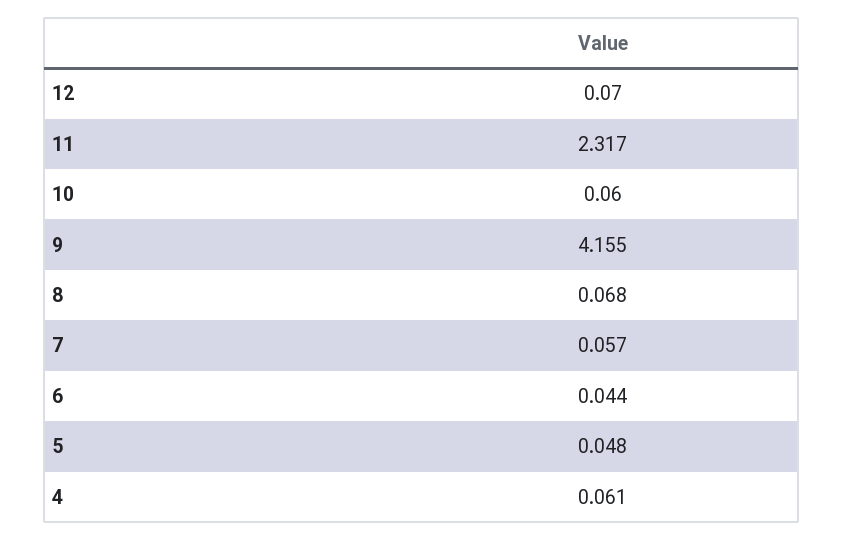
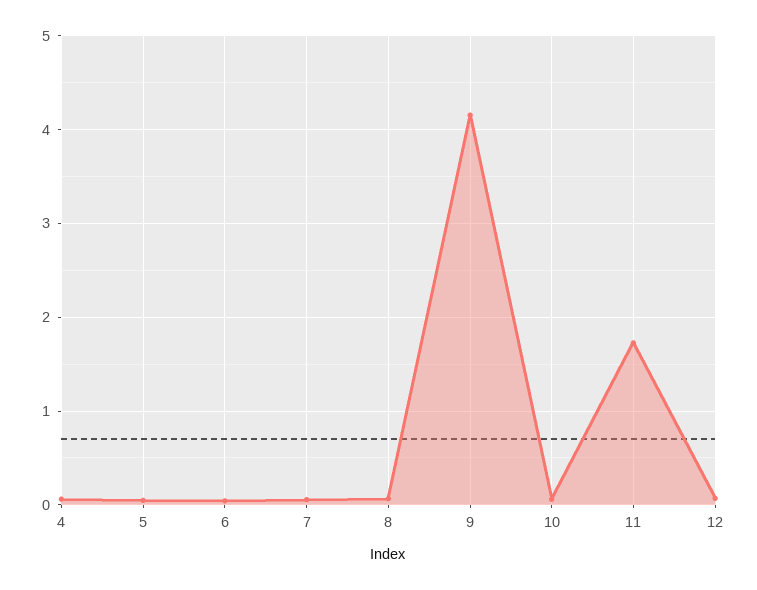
11: 2.317 -> 1.7

